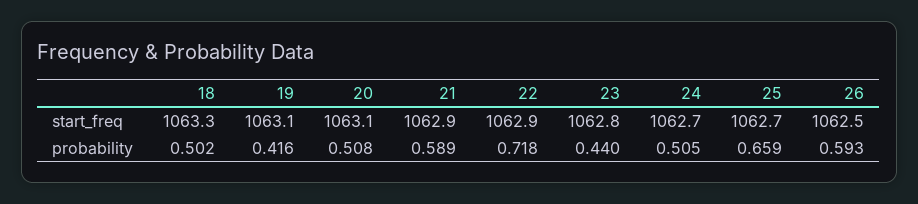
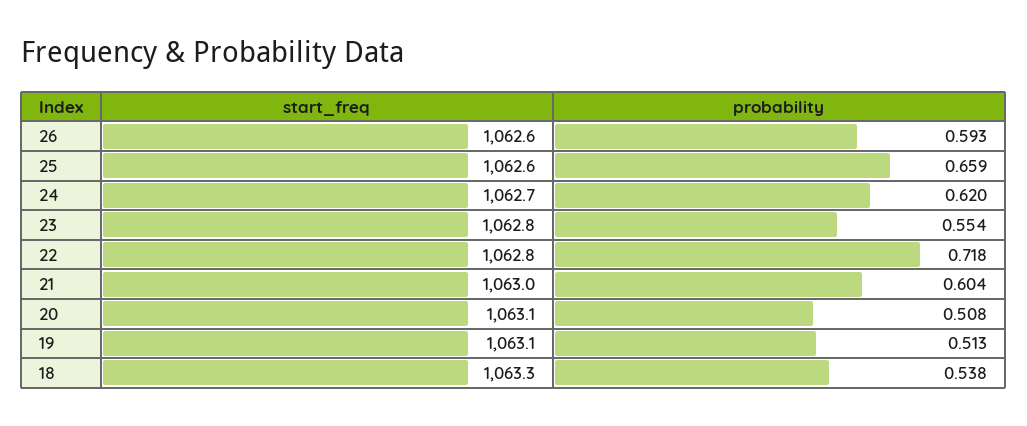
21, start_freq: 1062.9 -> 1063
22, start_freq: 1062.9 -> 1062.8
25, start_freq: 1062.7 -> 1062.6
26, start_freq: 1062.5 -> 1062.6
18, probability: 0.502 -> 0.538
19, probability: 0.416 -> 0.513
21, probability: 0.589 -> 0.604
23, probability: 0.44 -> 0.554
24, probability: 0.505 -> 0.62

